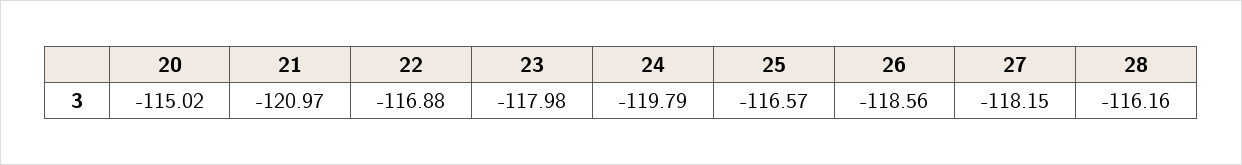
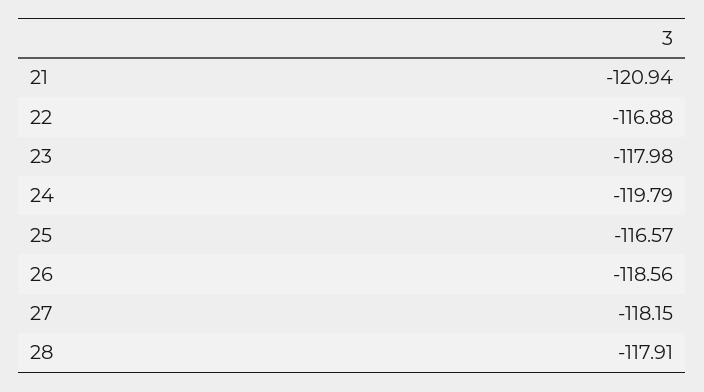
20: -115.02 -> none
21: -120.97 -> -120.94
28: -116.16 -> -117.91

